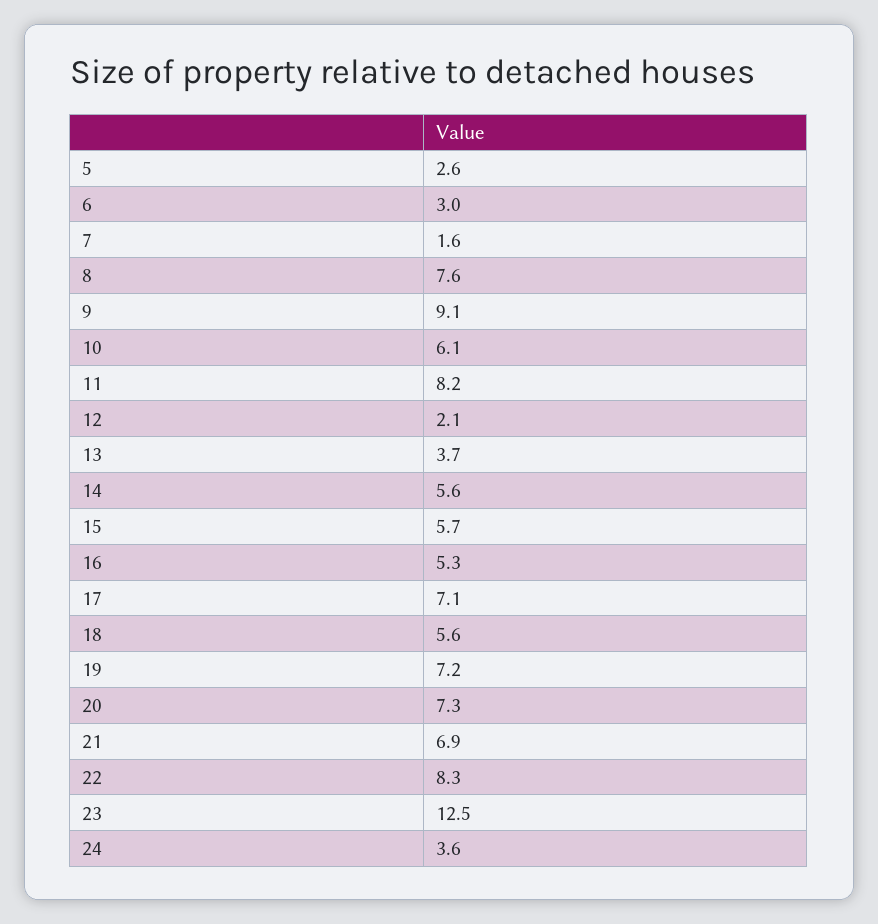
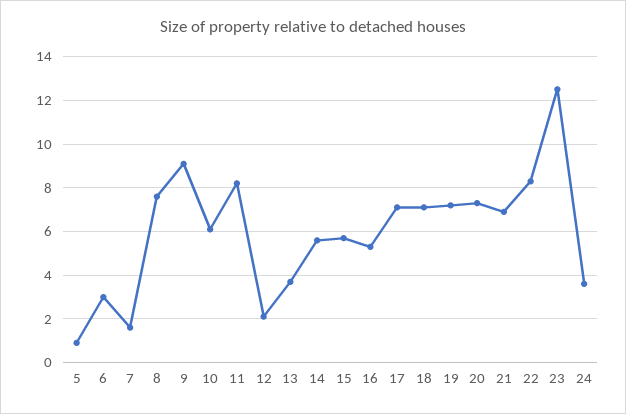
5: 2.6 -> 1
18: 5.6 -> 7

